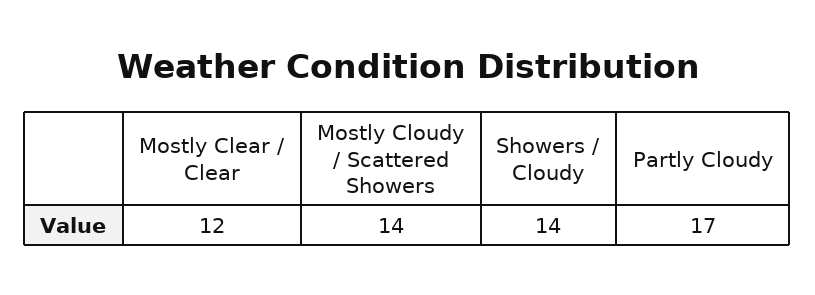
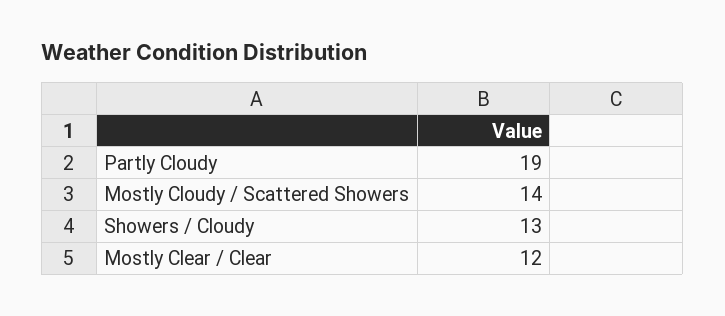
Showers / Cloudy: 14 -> 13
Partly Cloudy: 17 -> 19

